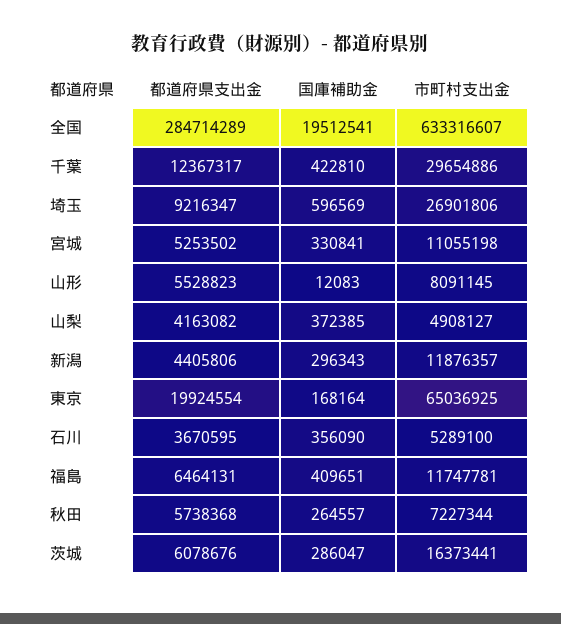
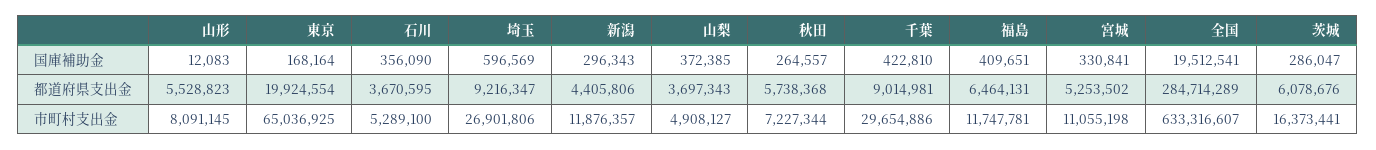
都道府県支出金, 千葉: 12367317 -> 9014981
都道府県支出金, 山梨: 4163082 -> 3697343

